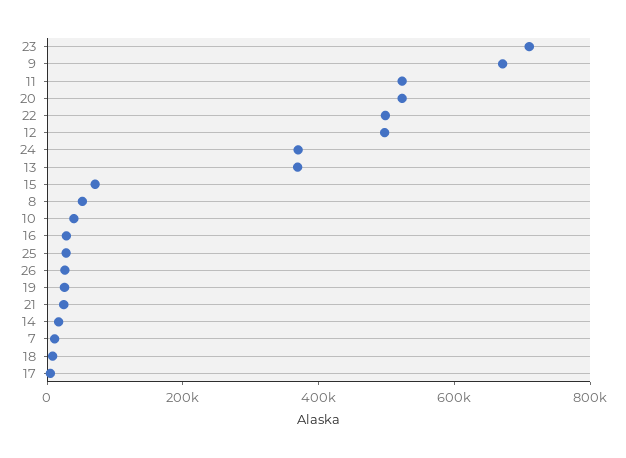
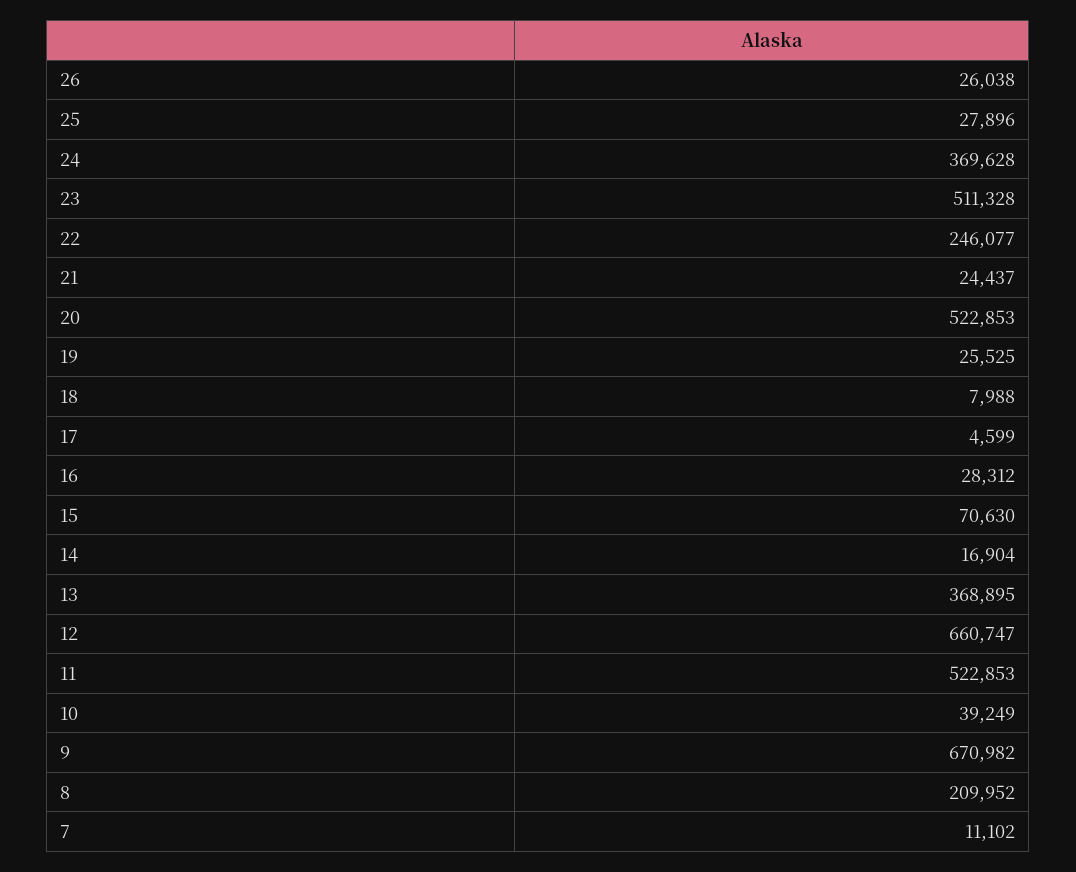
23: 700000 -> 511328
22: 500000 -> 246077
12: 500000 -> 660747
8: 50000 -> 209952

